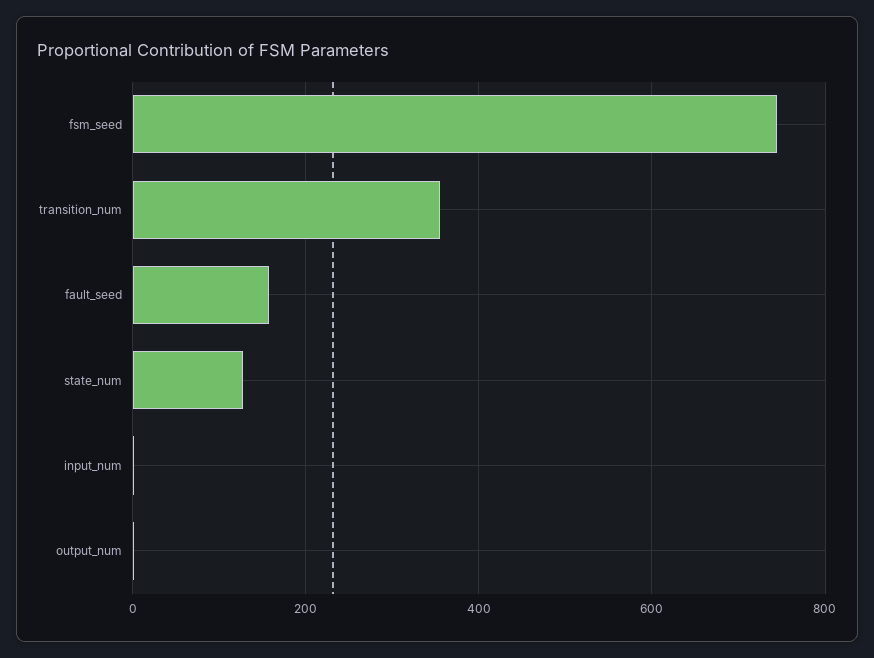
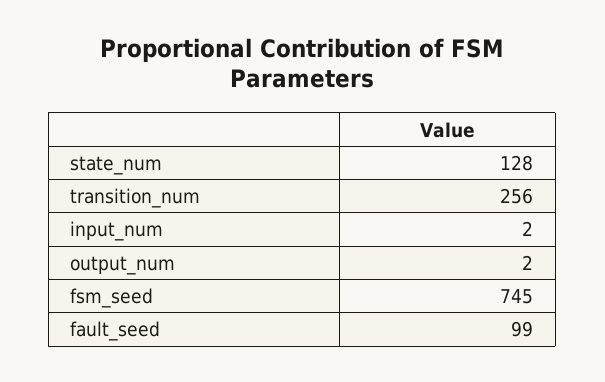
transition_num: 360 -> 256
fault_seed: 160 -> 99

